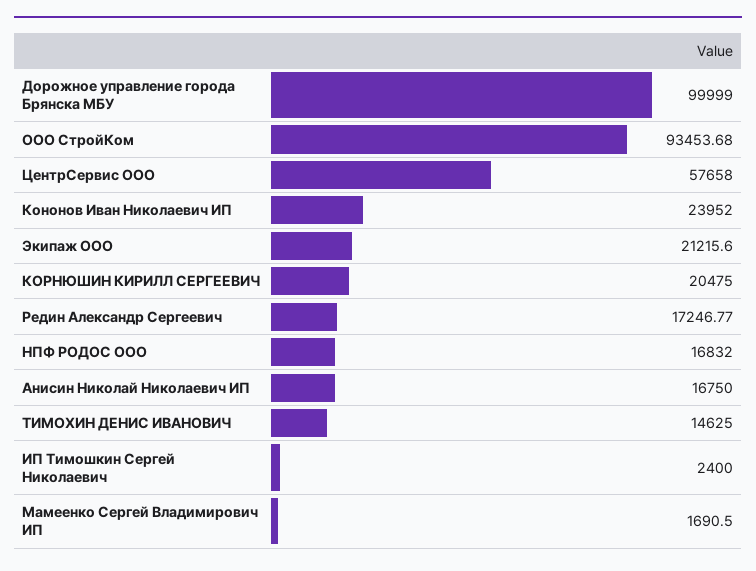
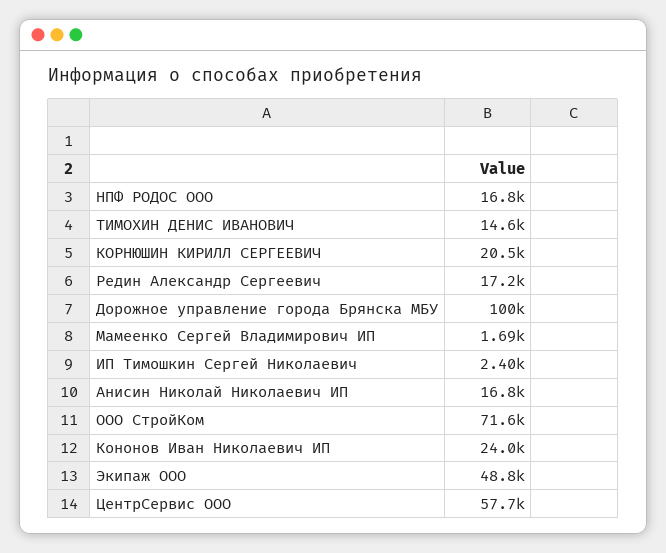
ООО СтройКом: 93453.68 -> 71600
Экипаж ООО: 21215.6 -> 48800

